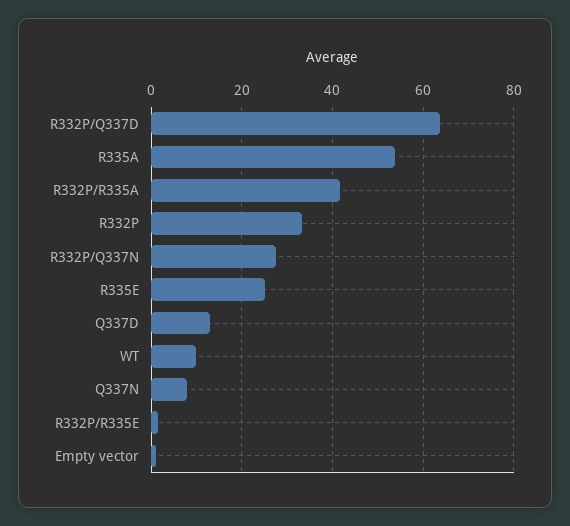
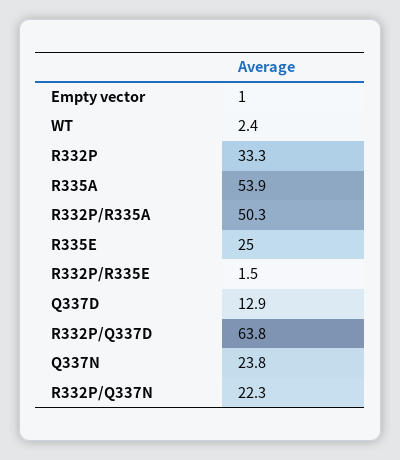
R332P/R335A: 42 -> 50.3
R332P/Q337N: 28 -> 22.3
WT: 10 -> 2.4
Q337N: 8 -> 23.8

